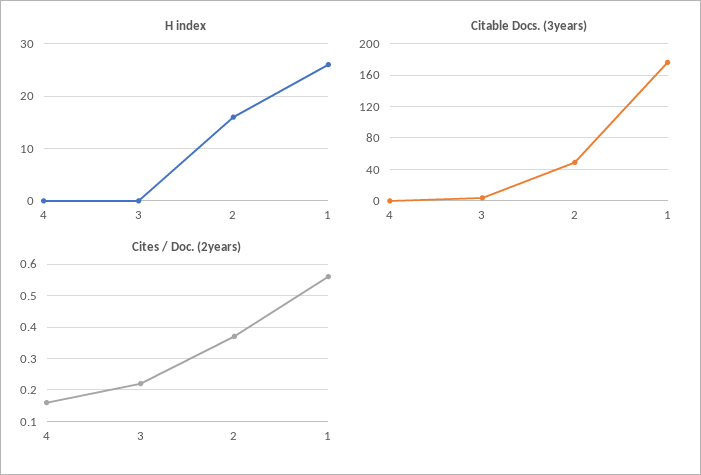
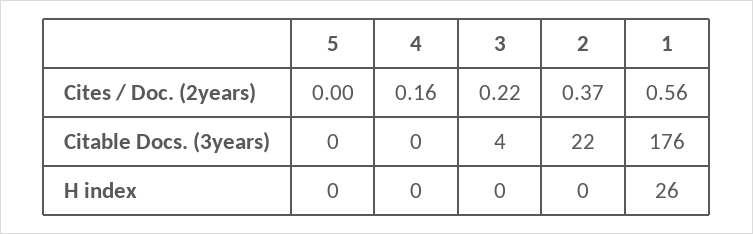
H index, 2: 15 -> 0
Citable Docs. (3years), 2: 50 -> 22
Cites / Doc. (2years), 5: none -> 0
Citable Docs. (3years), 5: none -> 0
H index, 5: none -> 0

